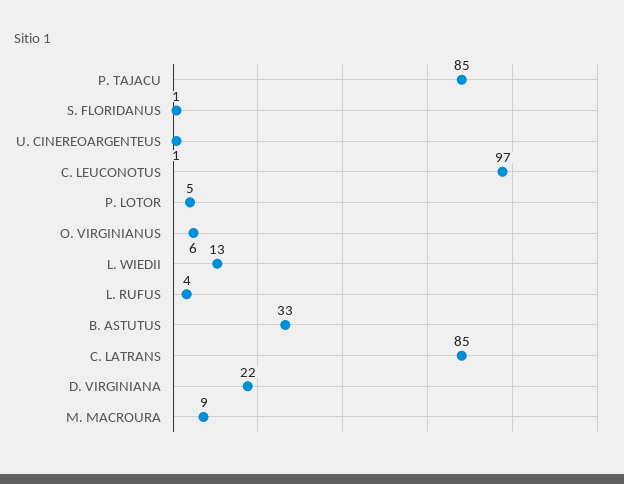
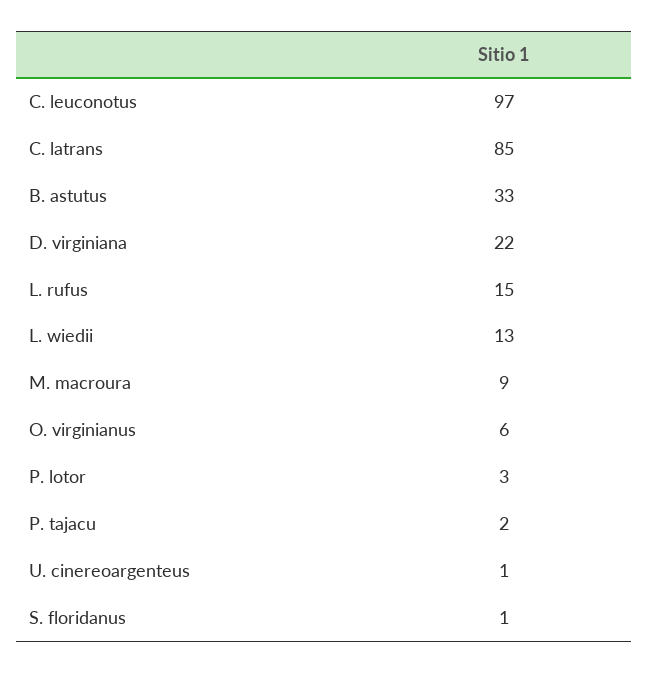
P. TAJACU: 85 -> 2
P. LOTOR: 5 -> 3
L. RUFUS: 4 -> 15

